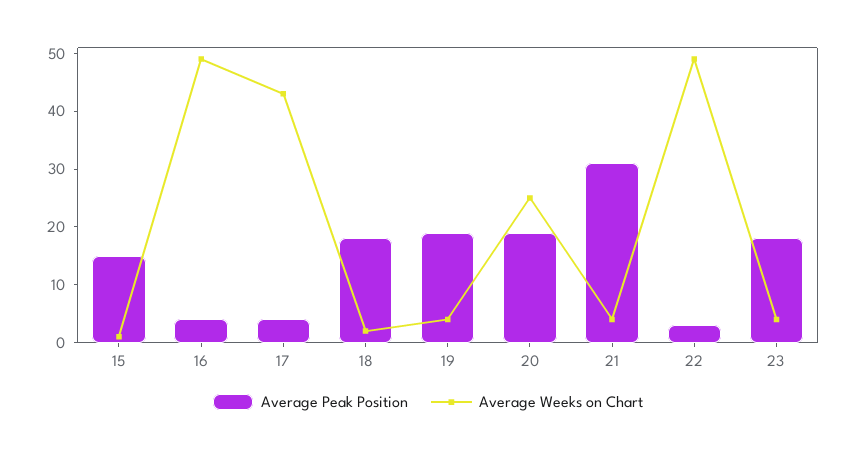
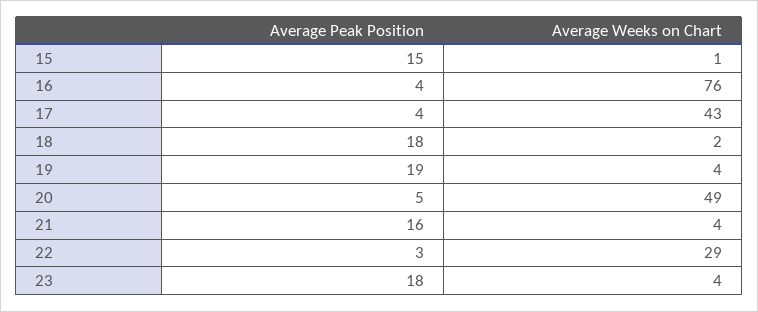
Average Weeks on Chart, 16: 50 -> 76
Average Peak Position, 20: 20 -> 5
Average Weeks on Chart, 20: 25 -> 49
Average Peak Position, 21: 30 -> 16
Average Weeks on Chart, 22: 50 -> 29

